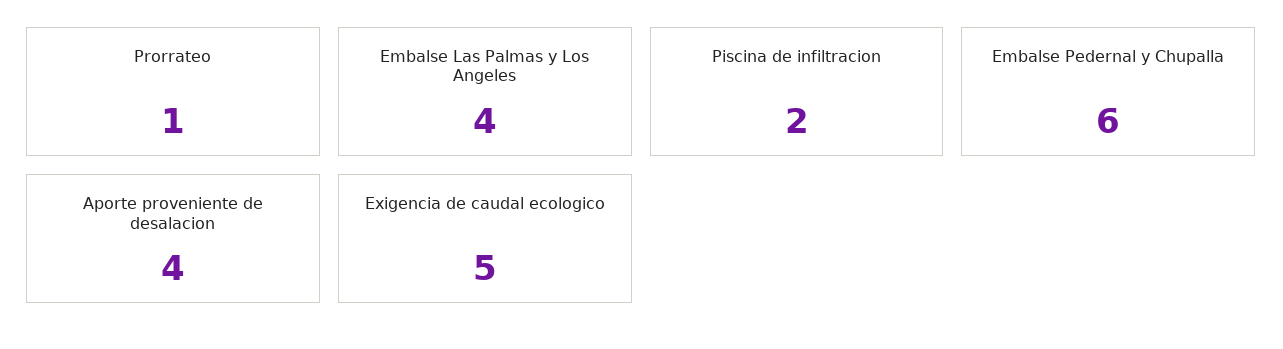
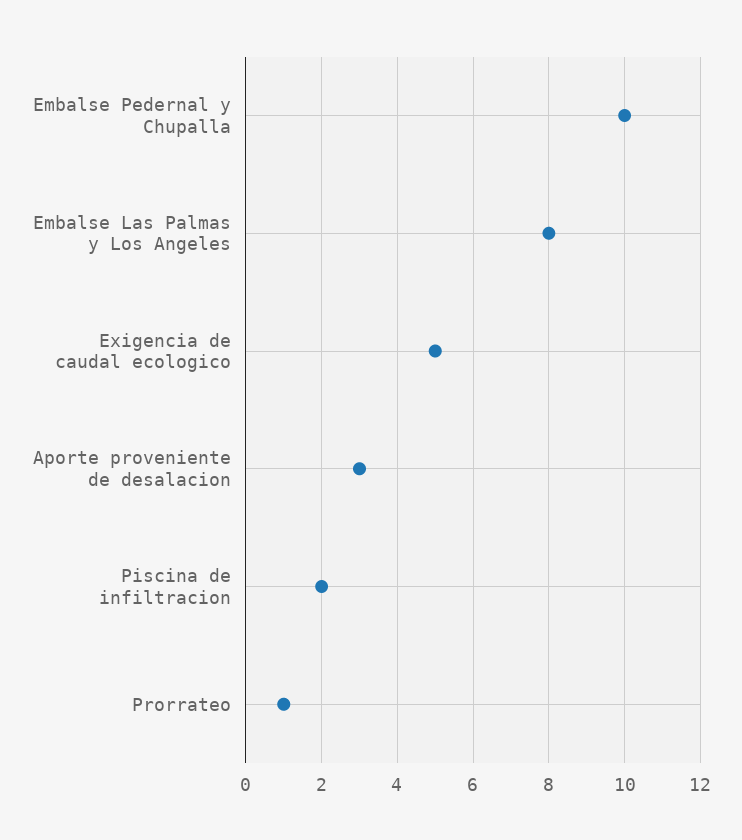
Embalse Las Palmas y Los Angeles: 4 -> 8
Embalse Pedernal y Chupalla: 6 -> 10
Aporte proveniente de desalacion: 4 -> 3

